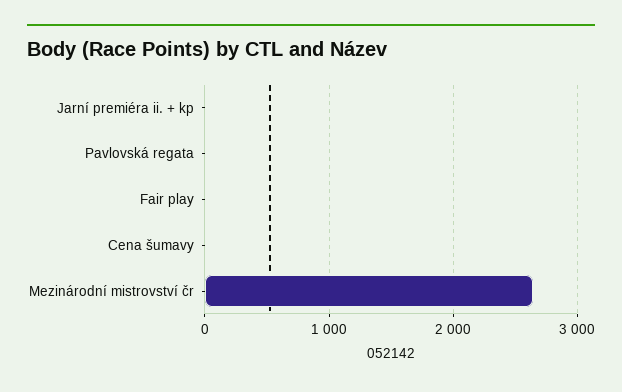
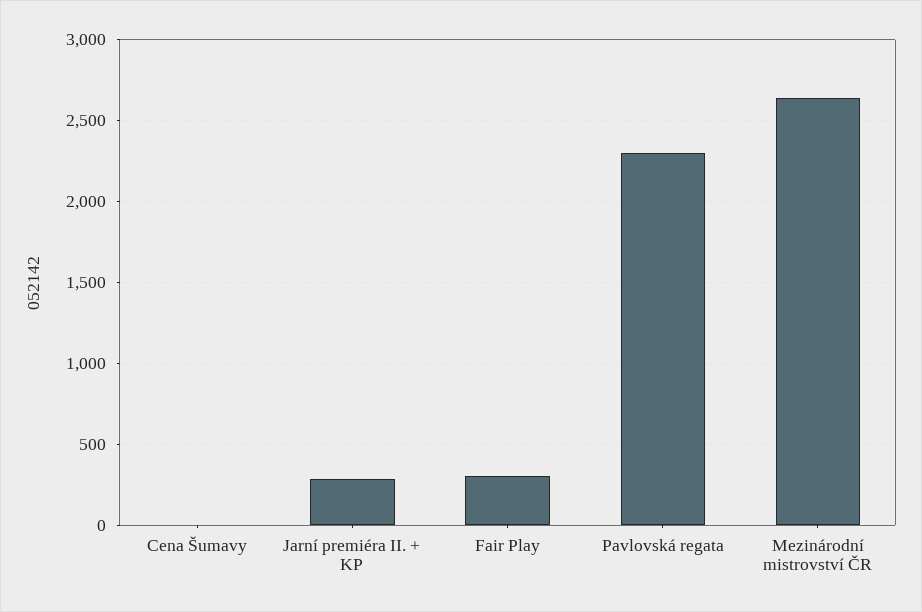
Jarní premiéra ii. + kp: 0 -> 300
Pavlovská regata: 0 -> 2300
Fair play: 0 -> 300

